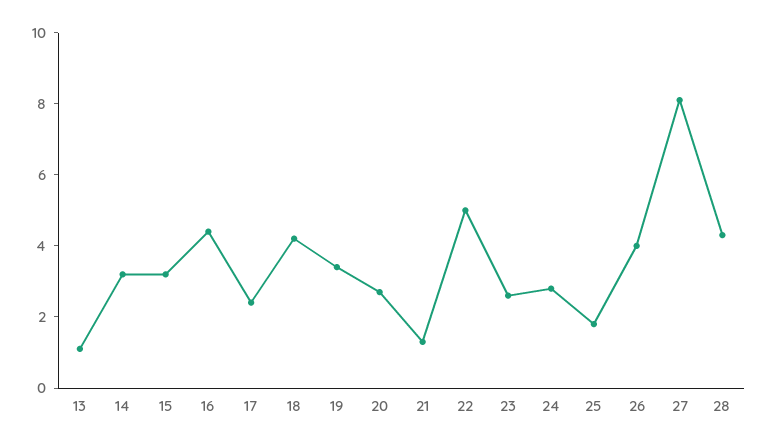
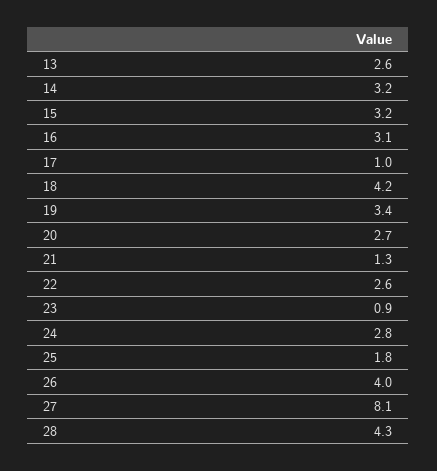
13: 1 -> 2.6
16: 4.5 -> 3.1
17: 2.5 -> 1
22: 5 -> 2.6
23: 2.5 -> 0.9

